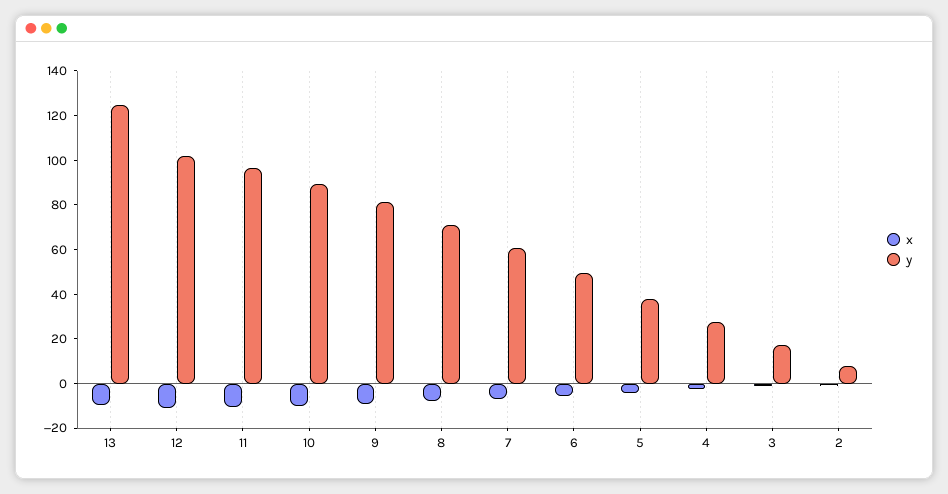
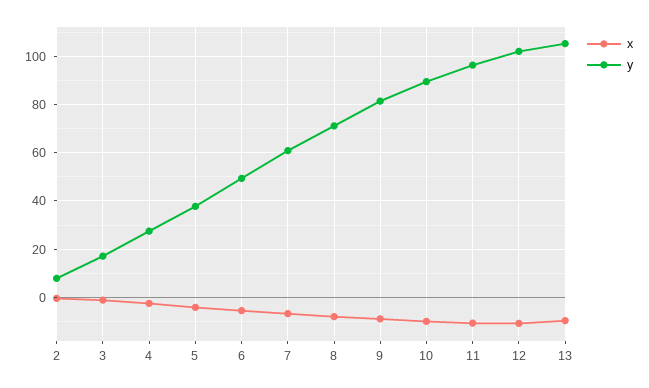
y, 13: 125 -> 105

